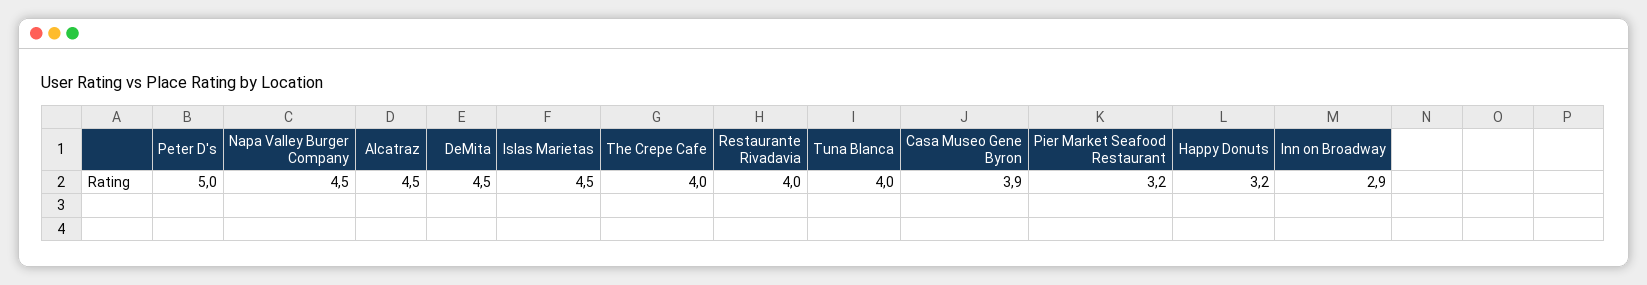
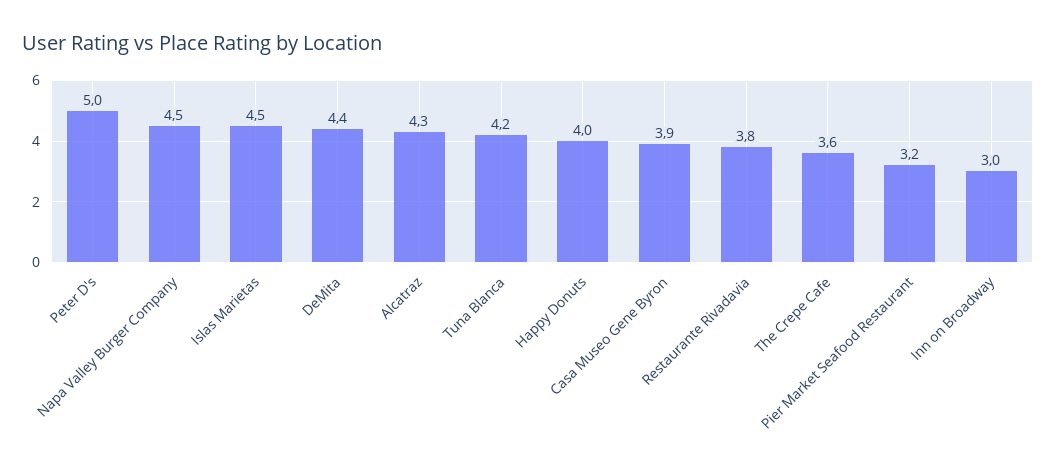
Alcatraz: 4.5 -> 4.3
DeMita: 4.5 -> 4.4
The Crepe Cafe: 4 -> 3.6
Restaurante Rivadavia: 4 -> 3.8
Tuna Blanca: 4 -> 4.2
Happy Donuts: 3.2 -> 4
Inn on Broadway: 2.9 -> 3

